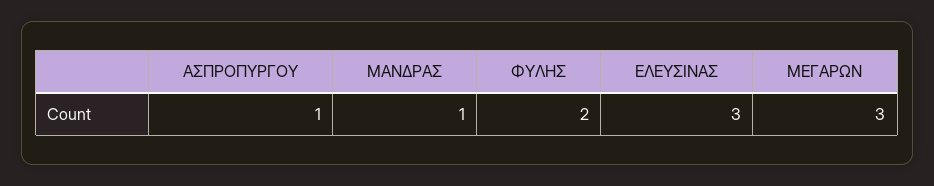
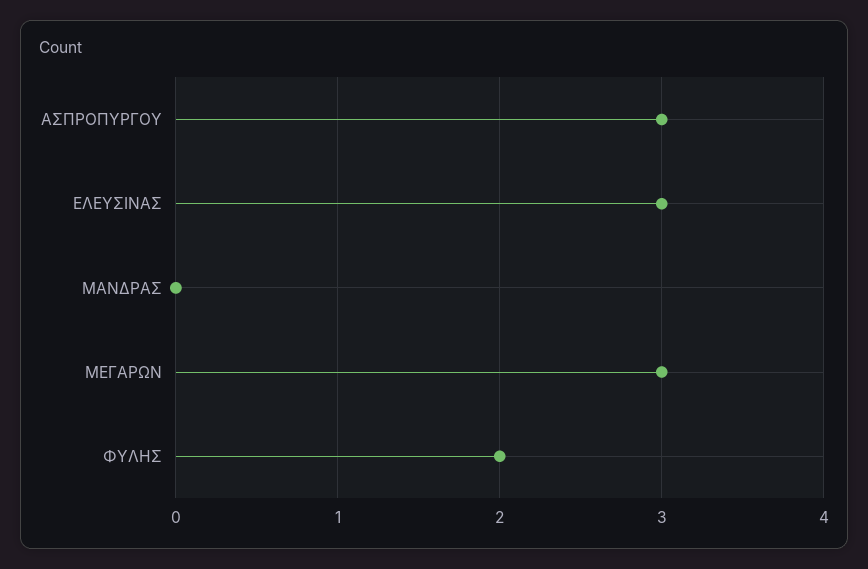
ΑΣΠΡΟΠΥΡΓΟΥ: 1 -> 3
ΜΑΝΔΡΑΣ: 1 -> 0

